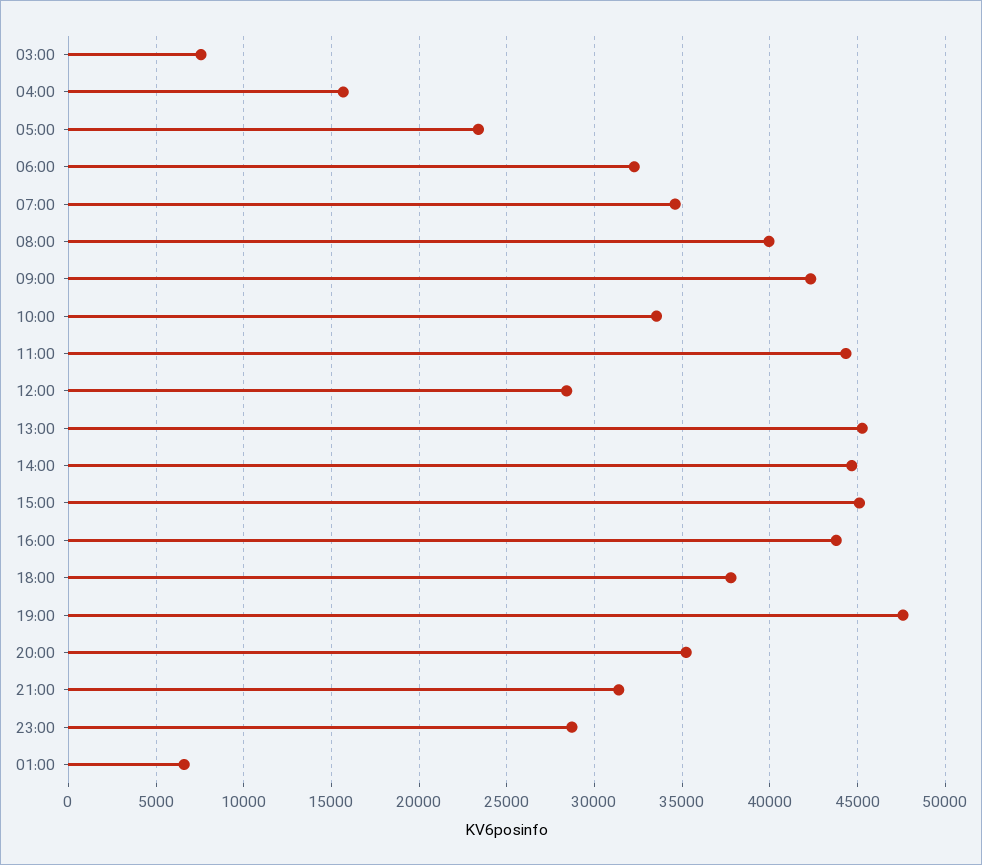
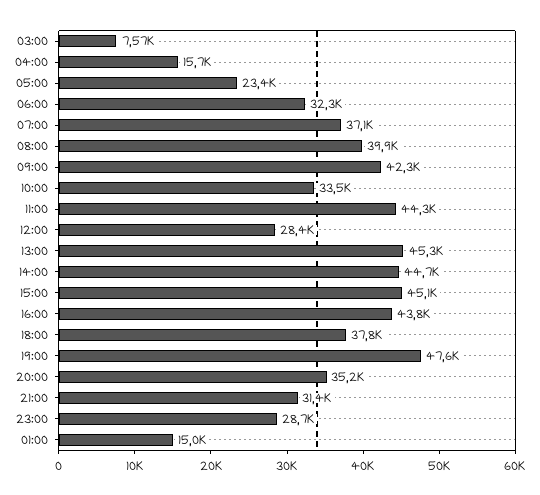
07:00: 34500 -> 37100
01:00: 6500 -> 15000

